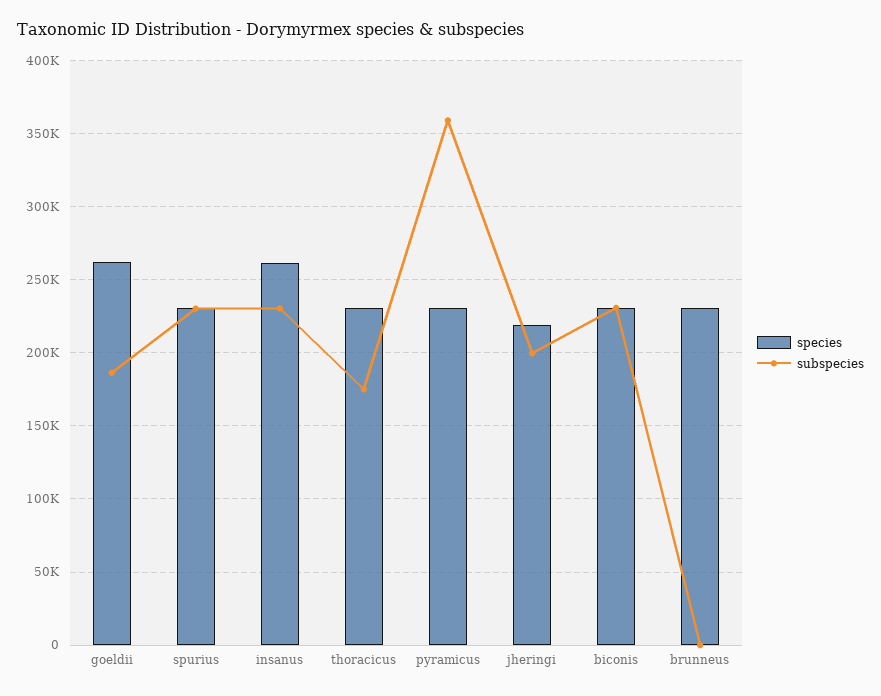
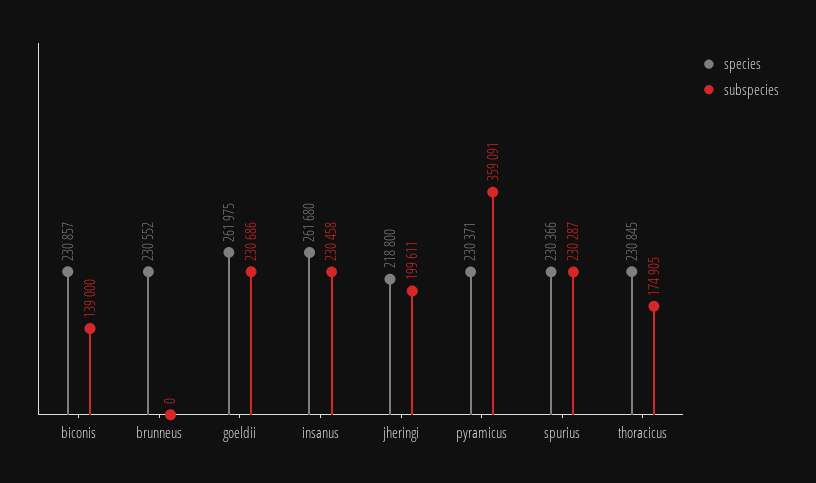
subspecies, goeldii: 185000 -> 230686
subspecies, biconis: 230000 -> 139000

